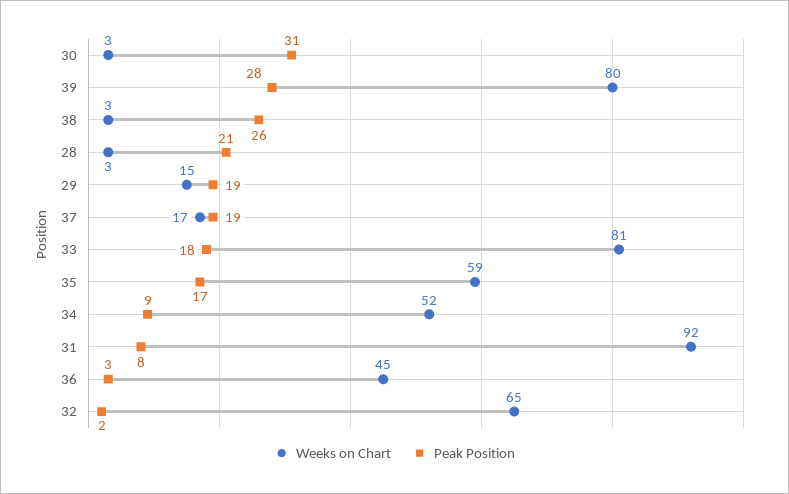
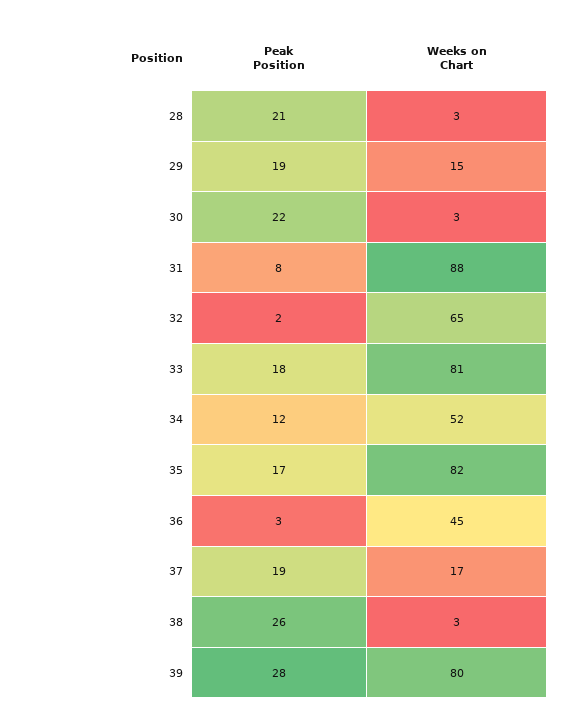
Peak Position, 30: 31 -> 22
Weeks on Chart, 35: 59 -> 82
Peak Position, 34: 9 -> 12
Weeks on Chart, 31: 92 -> 88

